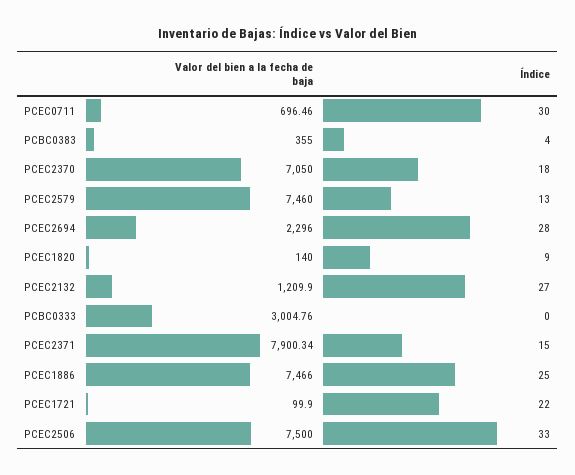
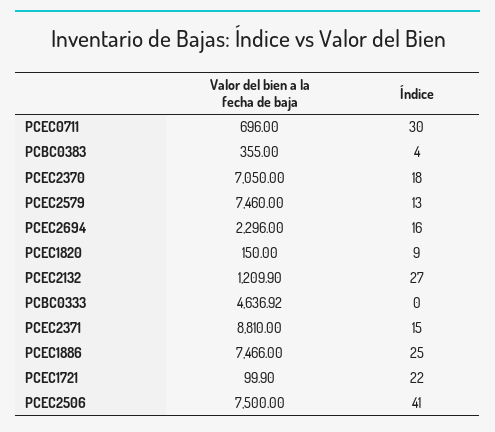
Valor del bien a la fecha de baja, PCEC0711: 696.46 -> 696
Índice, PCEC2694: 28 -> 16
Valor del bien a la fecha de baja, PCEC1820: 140 -> 150
Valor del bien a la fecha de baja, PCBC0333: 3004.76 -> 4636.92
Valor del bien a la fecha de baja, PCEC2371: 7900.34 -> 8810
Índice, PCEC2506: 33 -> 41

